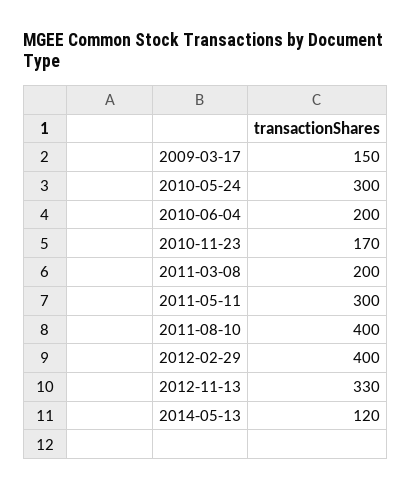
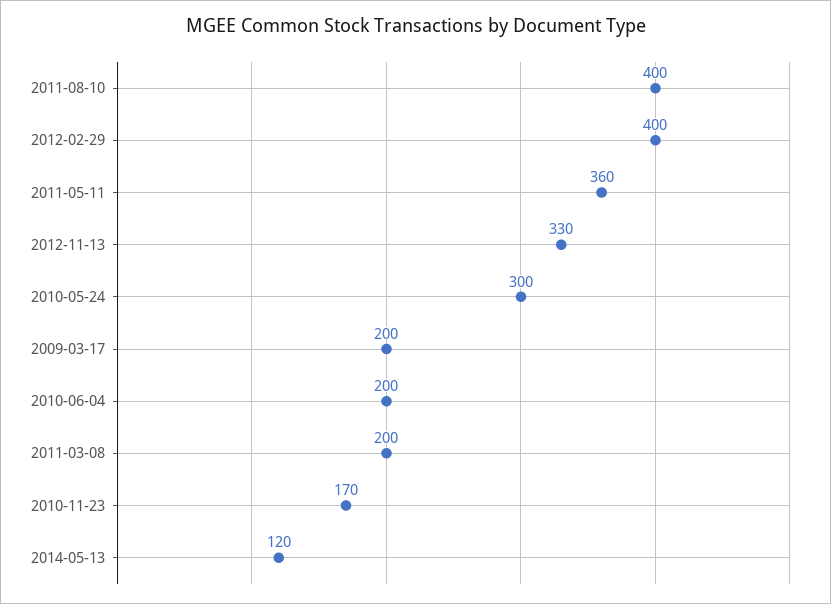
2009-03-17: 150 -> 200
2011-05-11: 300 -> 360

